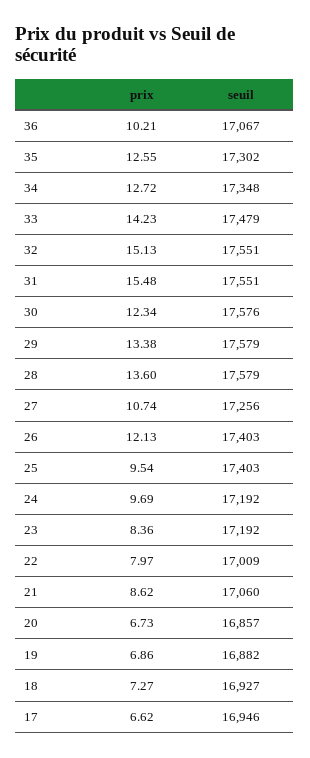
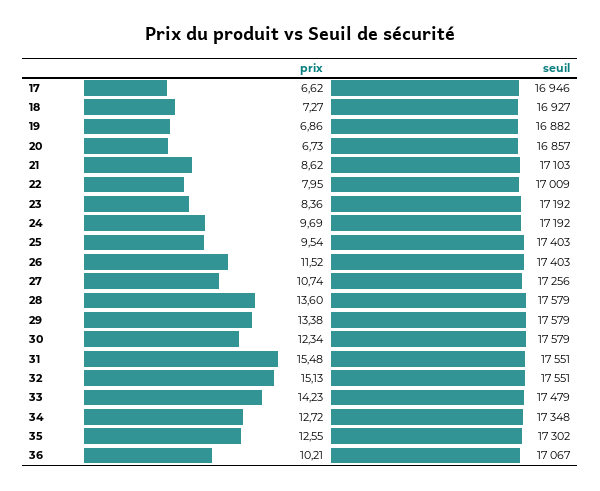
seuil, 30: 17576 -> 17579
prix, 26: 12.13 -> 11.52
prix, 22: 7.97 -> 7.95
seuil, 21: 17060 -> 17103

